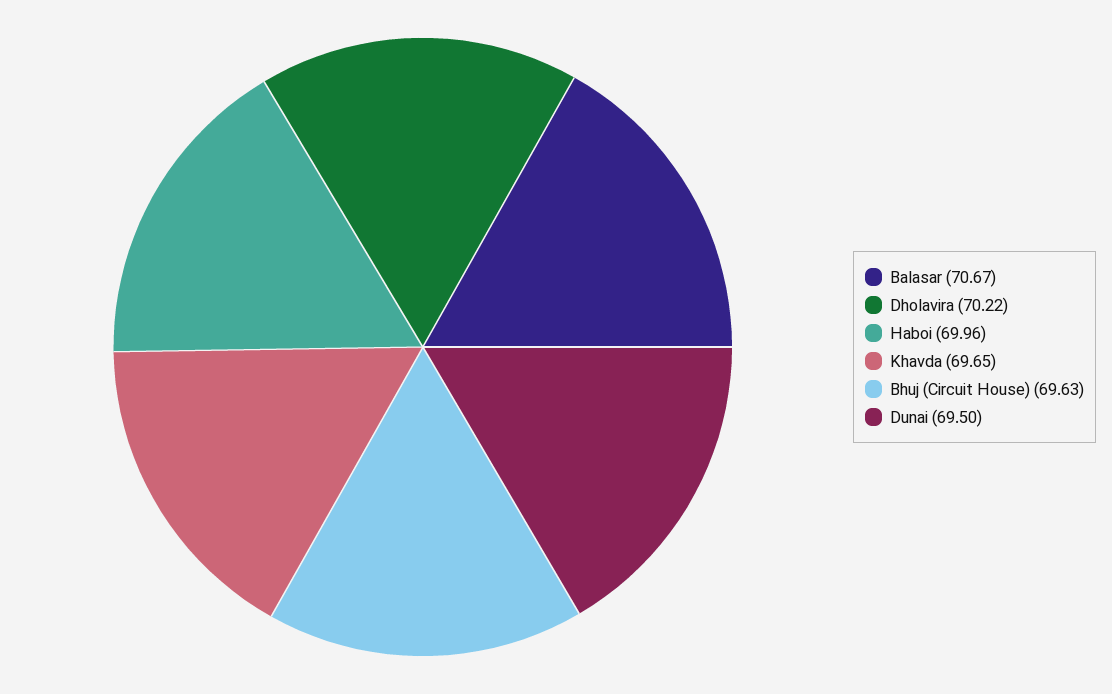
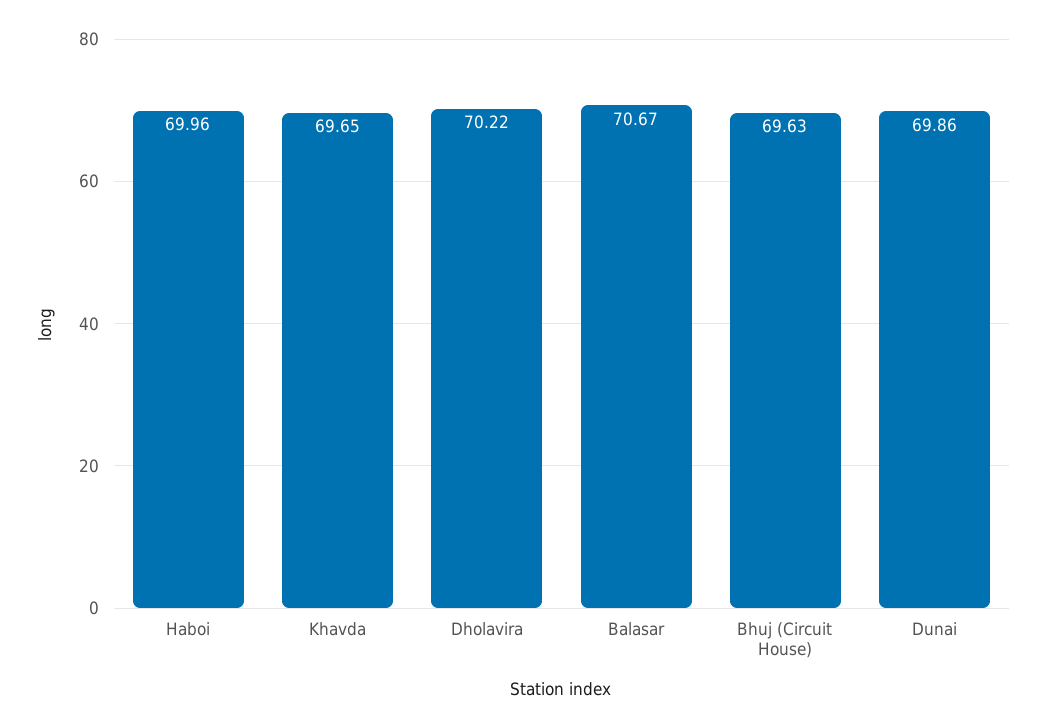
Dunai: 69.5 -> 69.86

